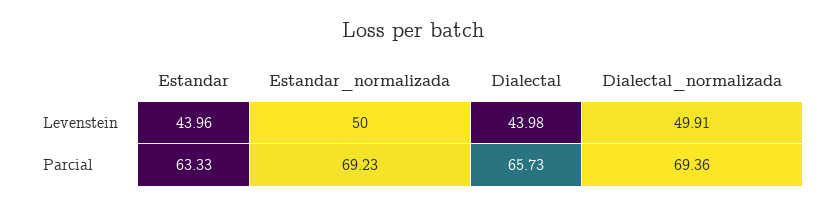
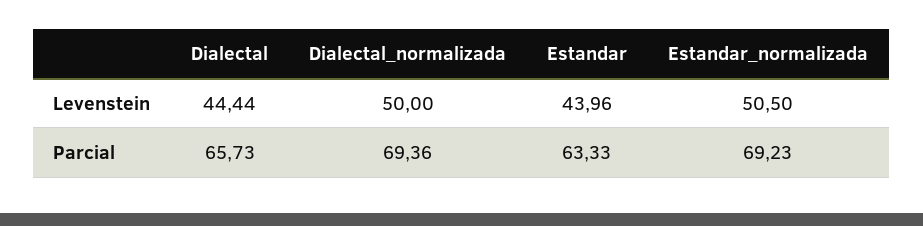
Estandar_normalizada, Levenstein: 50 -> 50.5
Dialectal, Levenstein: 43.98 -> 44.44
Dialectal_normalizada, Levenstein: 49.91 -> 50

